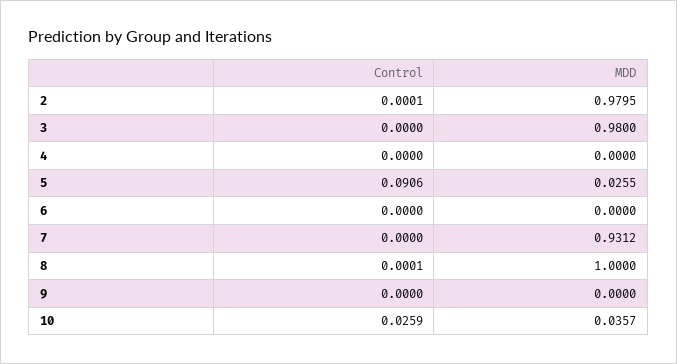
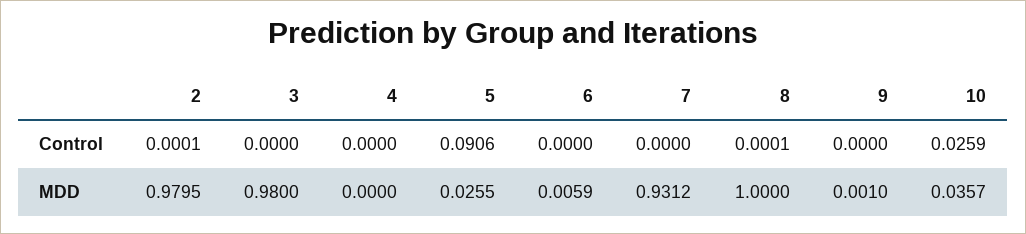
MDD, 6: 0 -> 0.0059
MDD, 9: 0 -> 0.001

